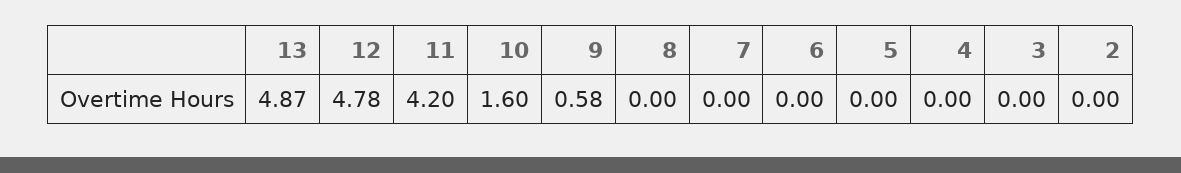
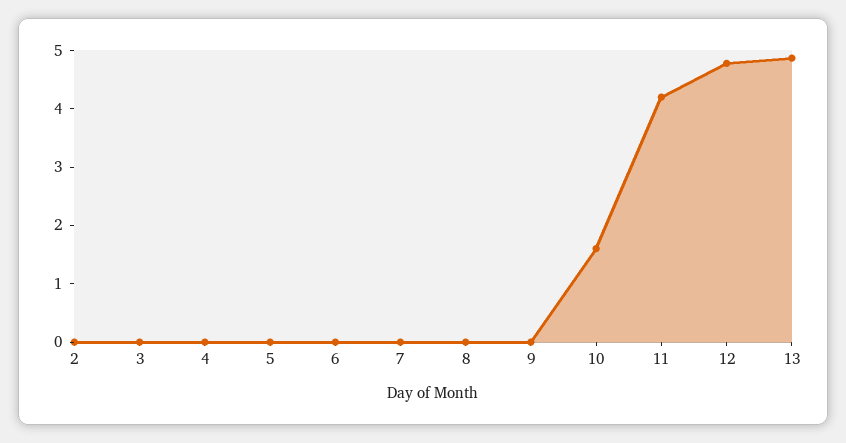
9: 0.58 -> 0

